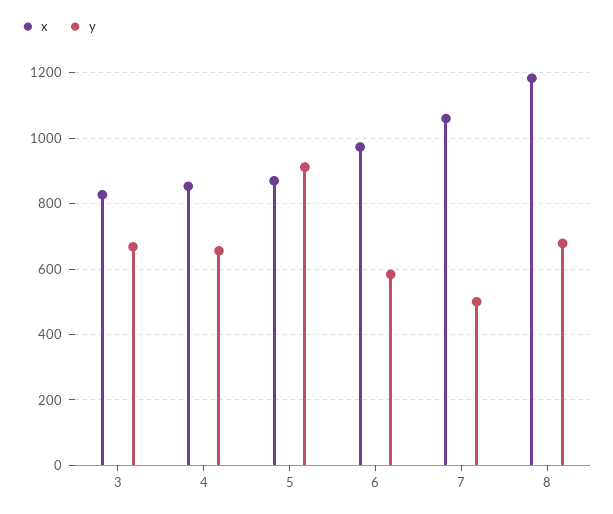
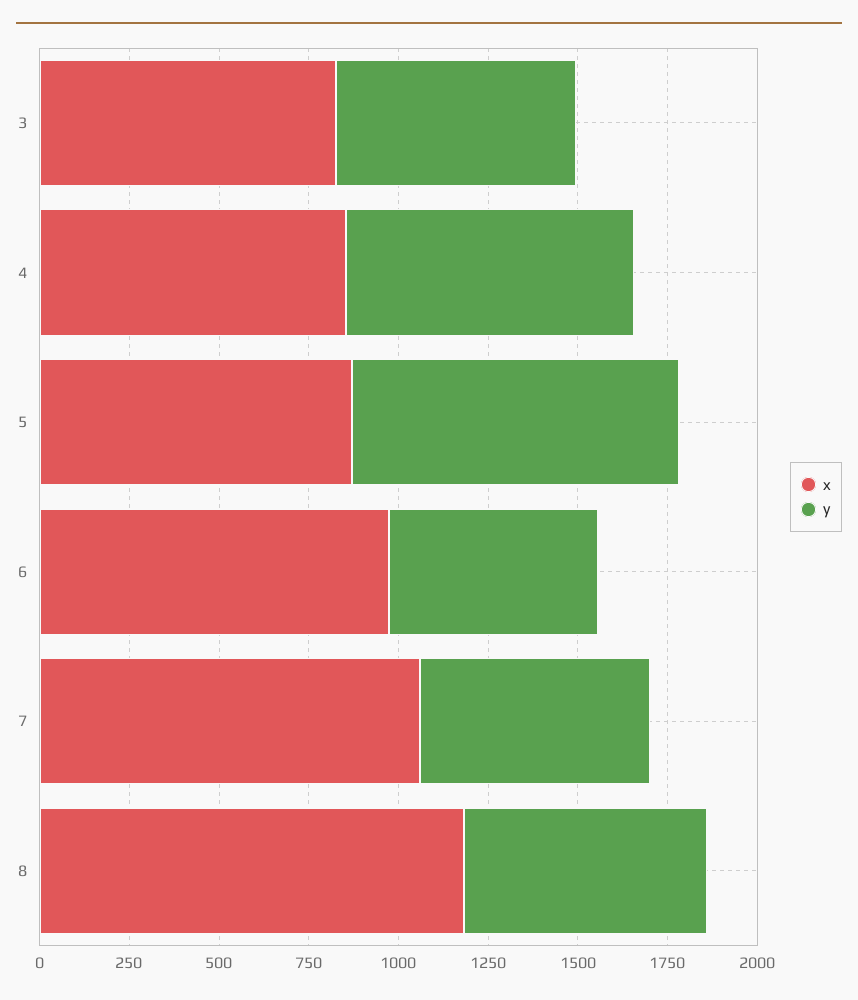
y, 4: 660 -> 800
y, 7: 500 -> 650

